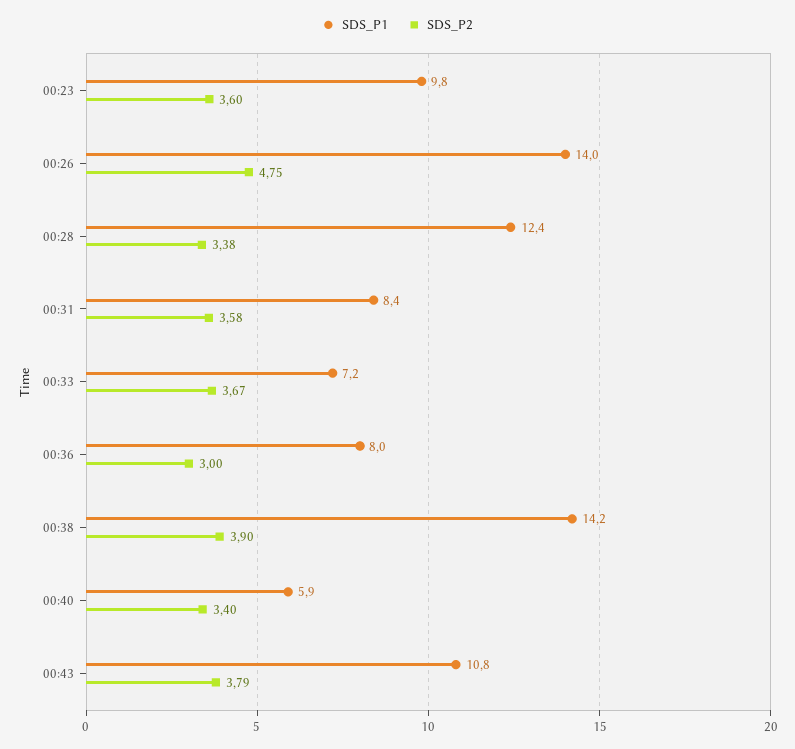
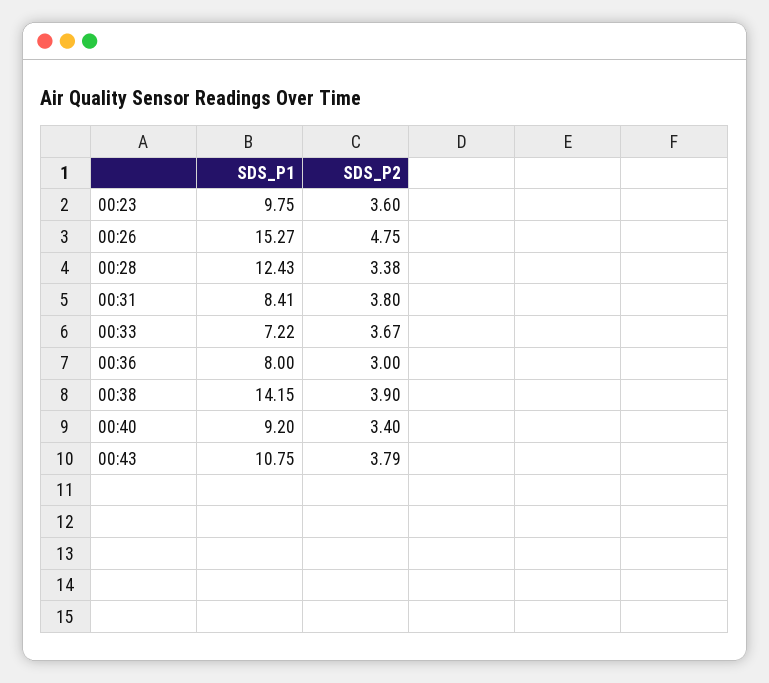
SDS_P1, 00:26: 14 -> 15.27
SDS_P2, 00:31: 3.58 -> 3.8
SDS_P1, 00:40: 5.9 -> 9.2

